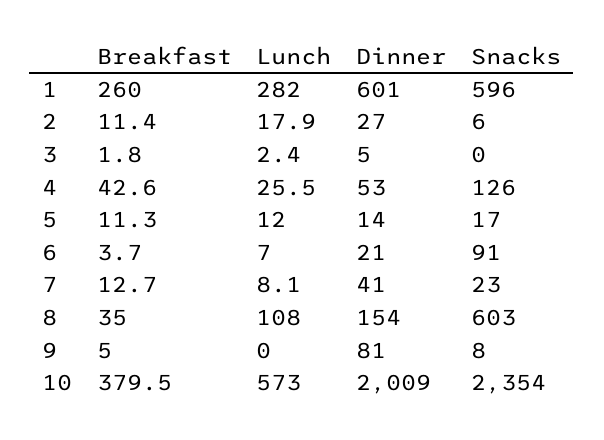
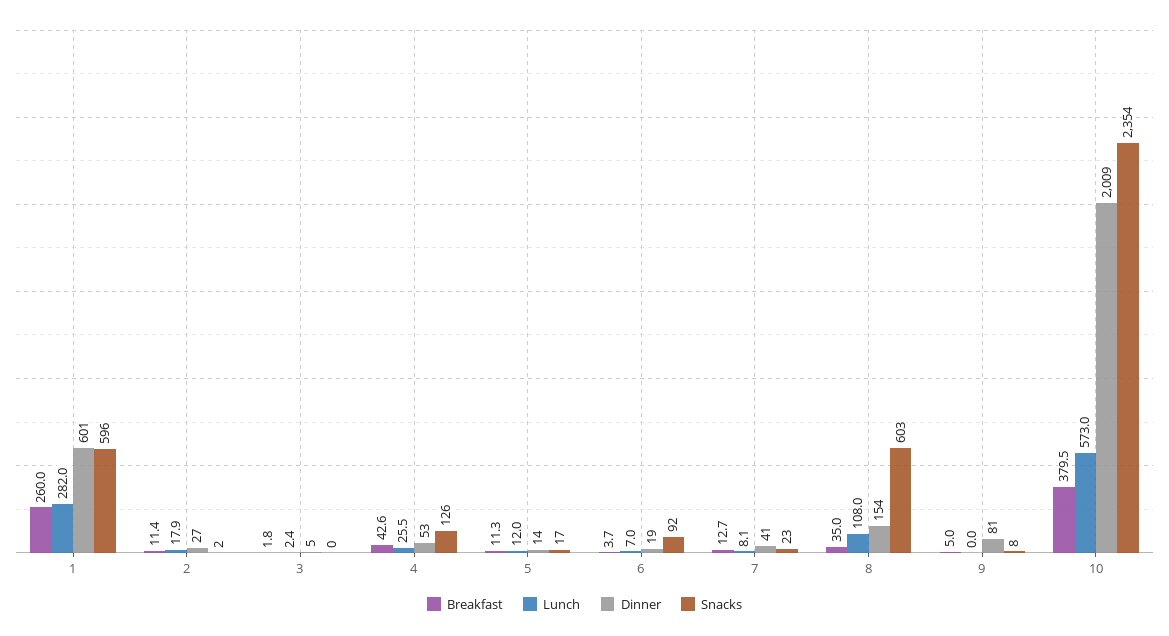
Snacks, 2: 6 -> 2
Dinner, 6: 21 -> 19
Snacks, 6: 91 -> 92

